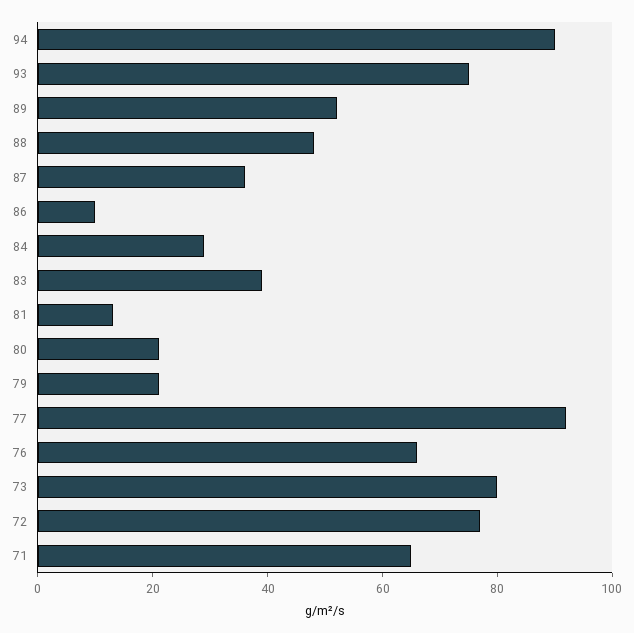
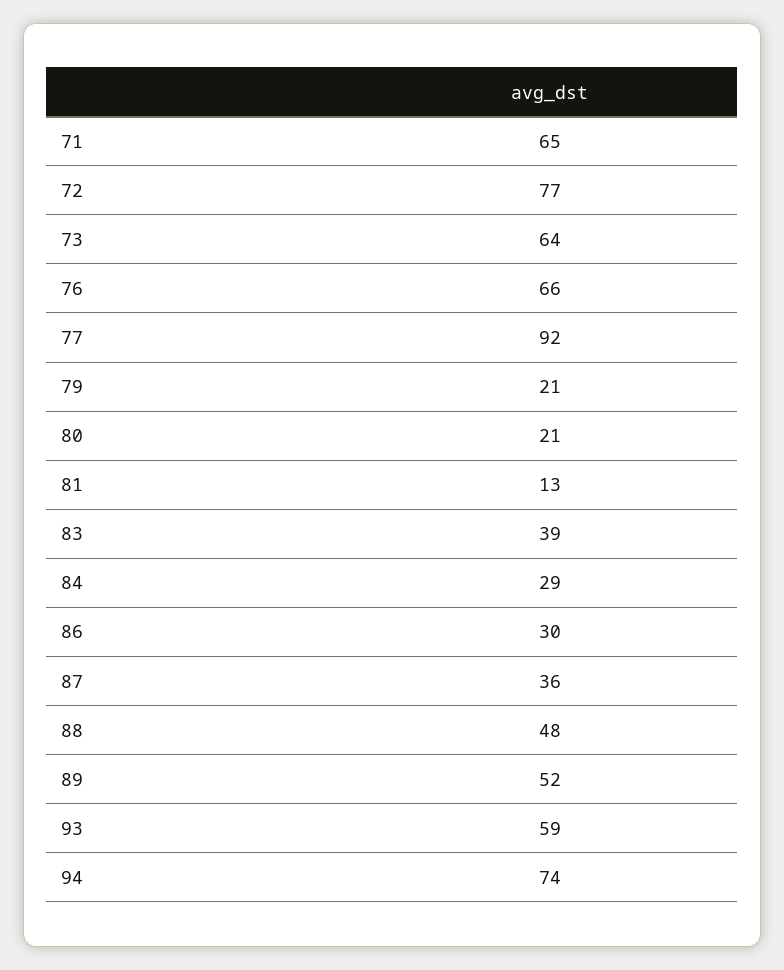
94: 90 -> 74
93: 75 -> 59
86: 10 -> 30
73: 80 -> 64

